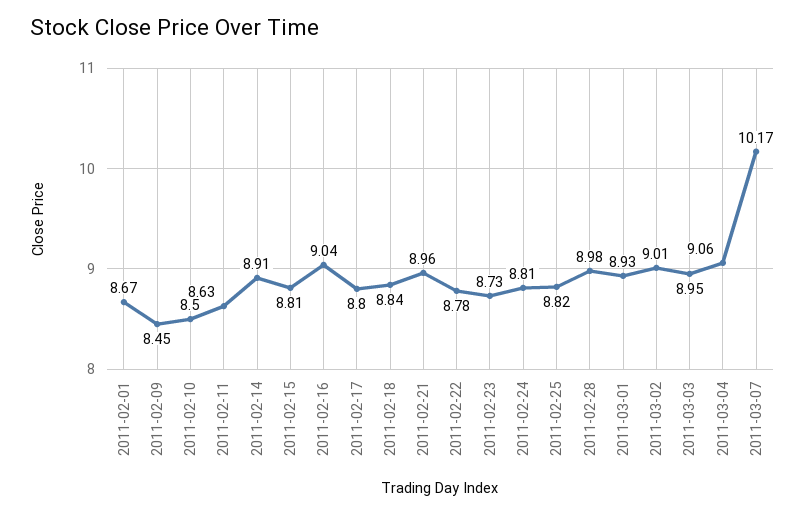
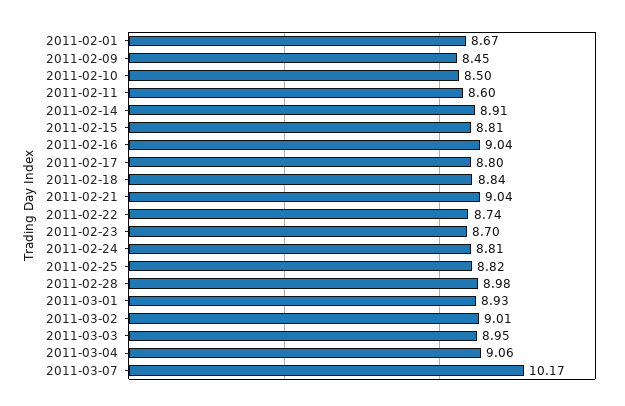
2011-02-11: 8.63 -> 8.6
2011-02-21: 8.96 -> 9.04
2011-02-22: 8.78 -> 8.74
2011-02-23: 8.73 -> 8.7

